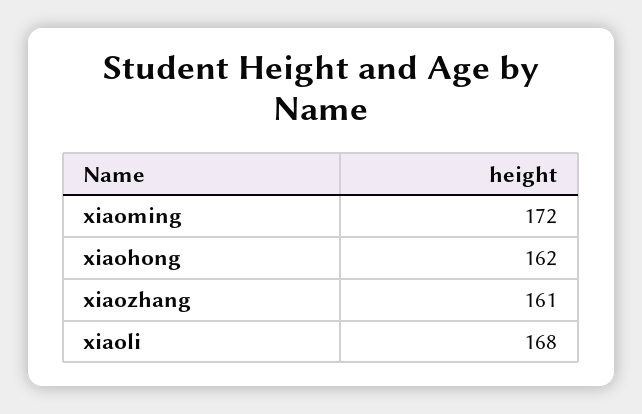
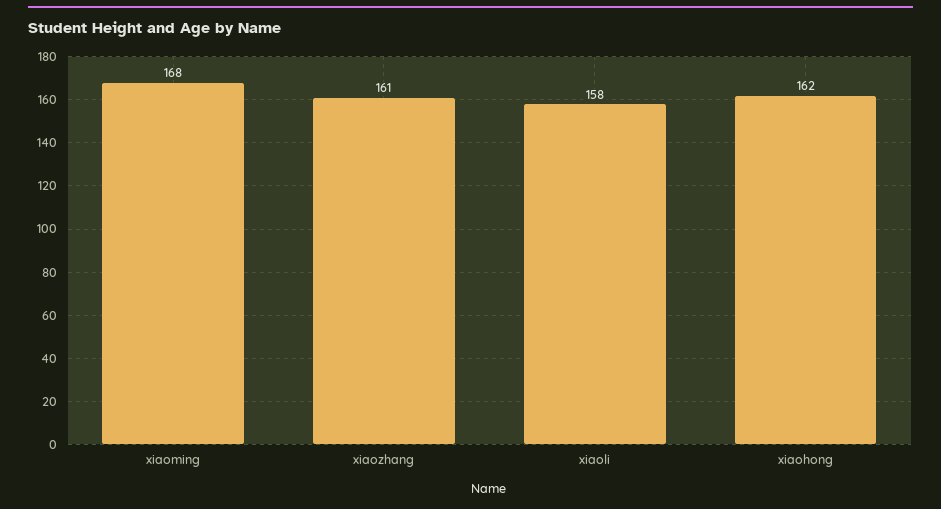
xiaoming: 172 -> 168
xiaoli: 168 -> 158

